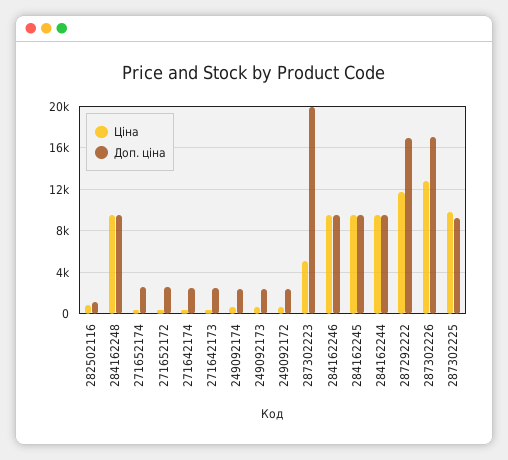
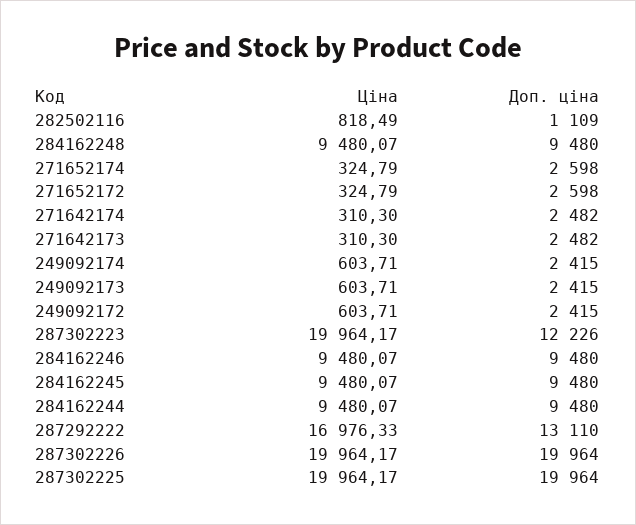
Ціна, 287302223: 5000 -> 19964.17
Доп. ціна, 287302223: 20000 -> 12226
Ціна, 287292222: 12000 -> 16976.33
Доп. ціна, 287292222: 17000 -> 13110
Ціна, 287302226: 13000 -> 19964.17
Доп. ціна, 287302226: 17000 -> 19964
Ціна, 287302225: 10000 -> 19964.17
Доп. ціна, 287302225: 9000 -> 19964

